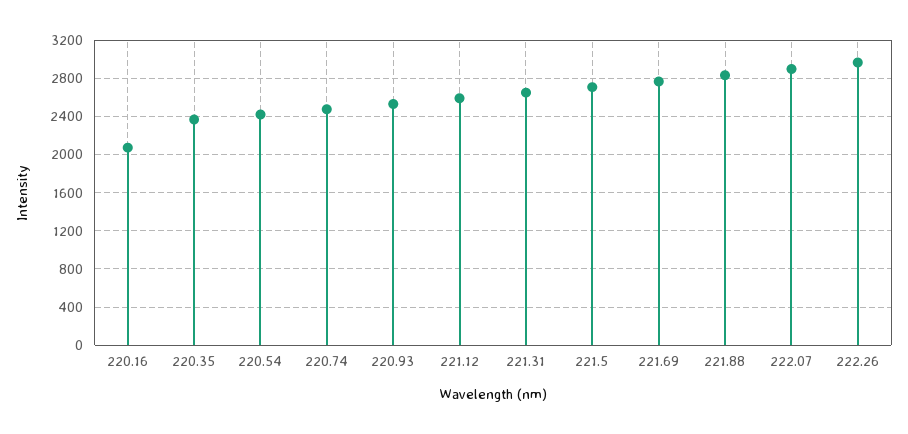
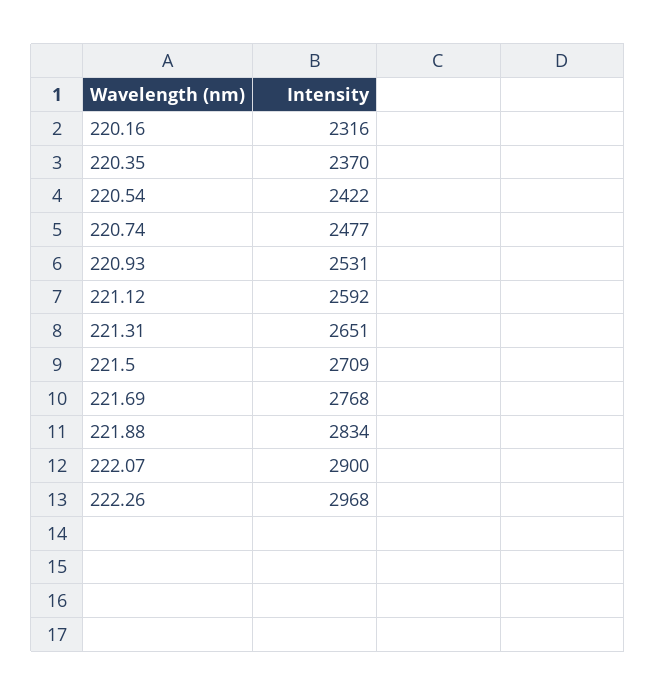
220.16: 2100 -> 2316

